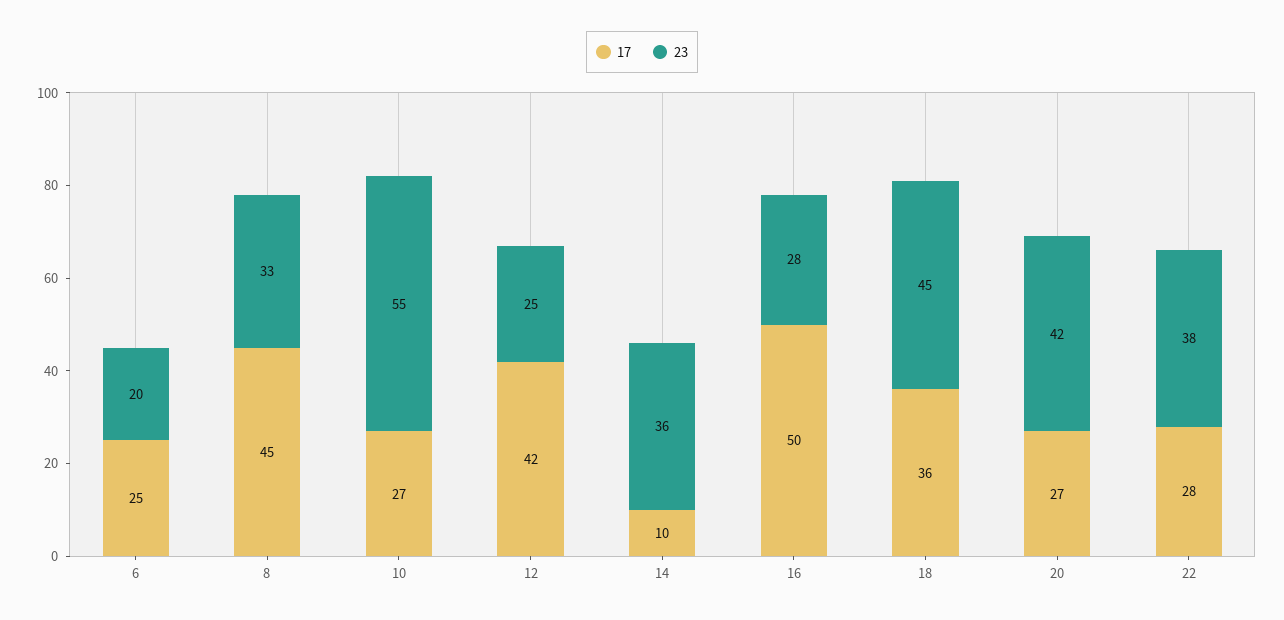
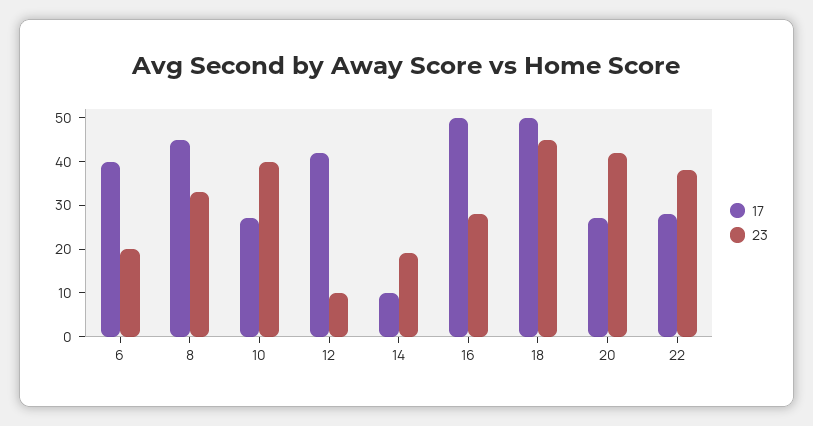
17, 6: 25 -> 40
23, 10: 55 -> 40
23, 12: 25 -> 10
23, 14: 36 -> 20
17, 18: 36 -> 50

